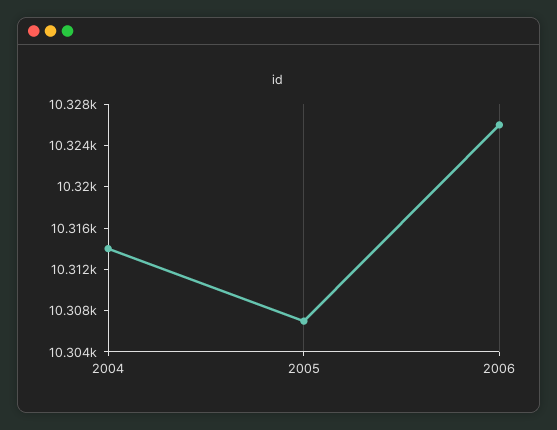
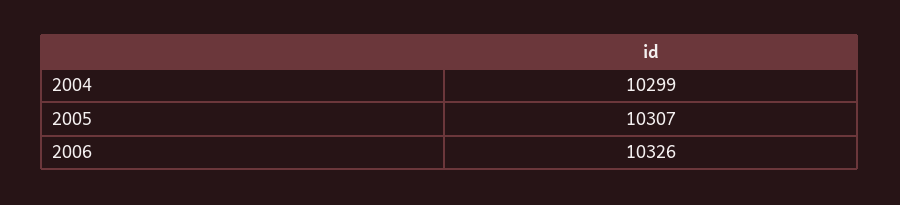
2004: 10314 -> 10299

